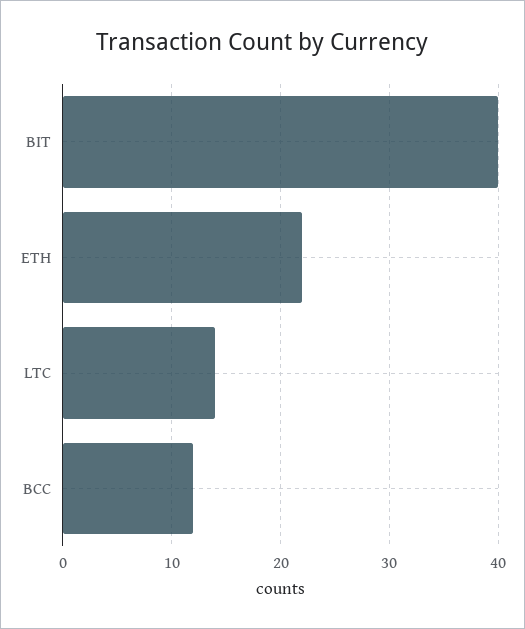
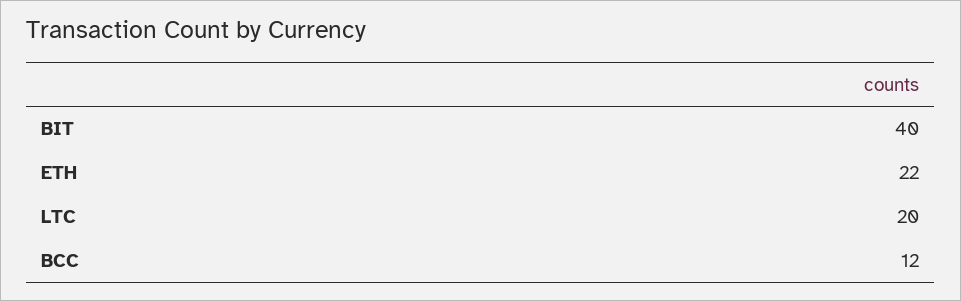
LTC: 14 -> 20

